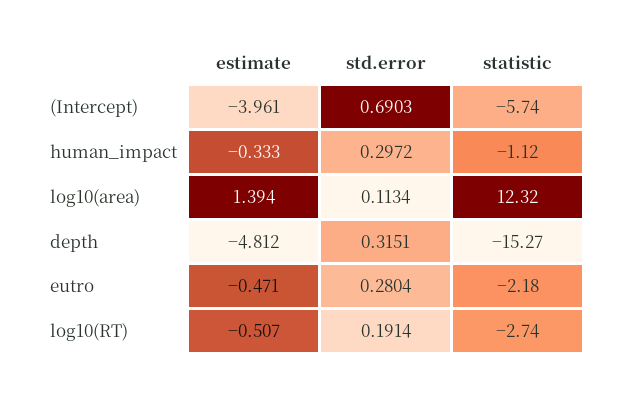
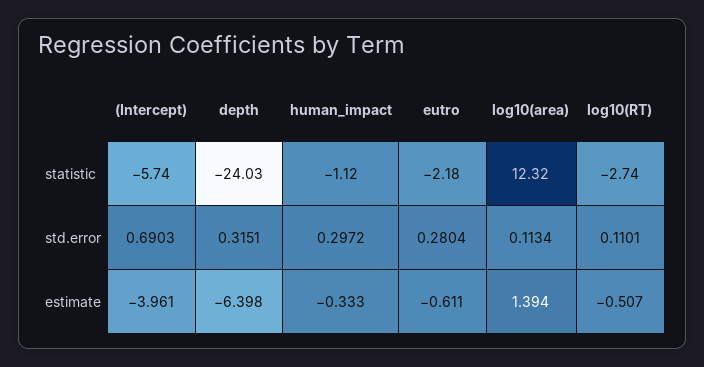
estimate, depth: -4.812 -> -6.398
statistic, depth: -15.27 -> -24.03
estimate, eutro: -0.471 -> -0.611
std.error, log10(RT): 0.1914 -> 0.1101

